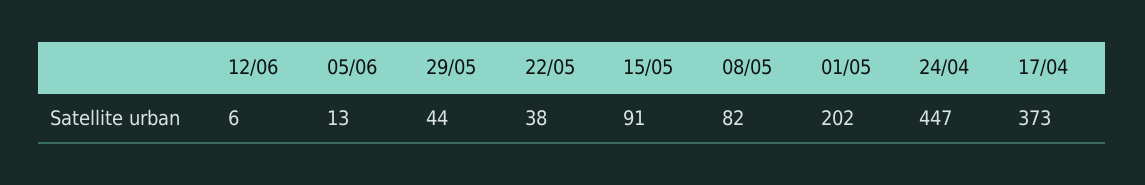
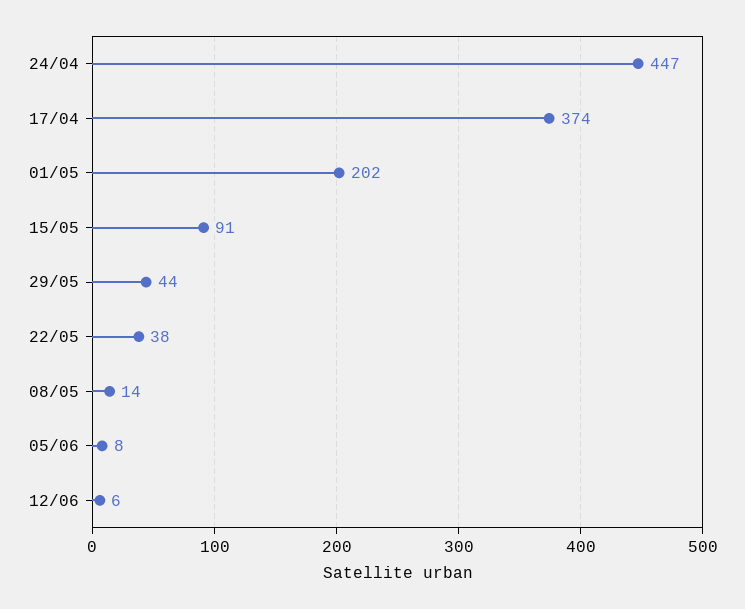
05/06: 13 -> 8
08/05: 82 -> 14
17/04: 373 -> 374

